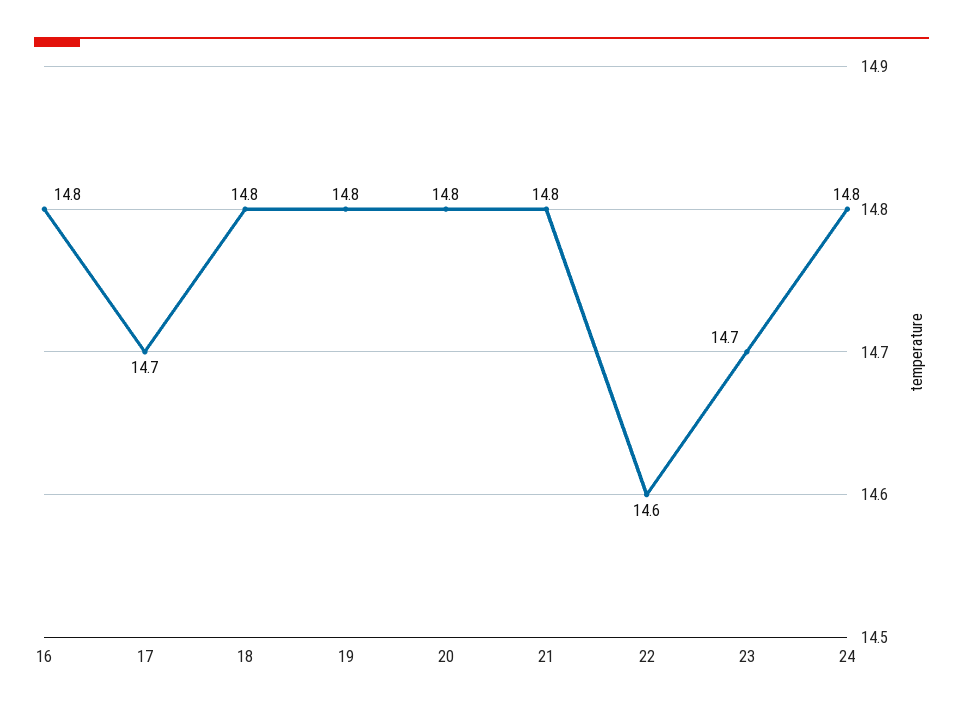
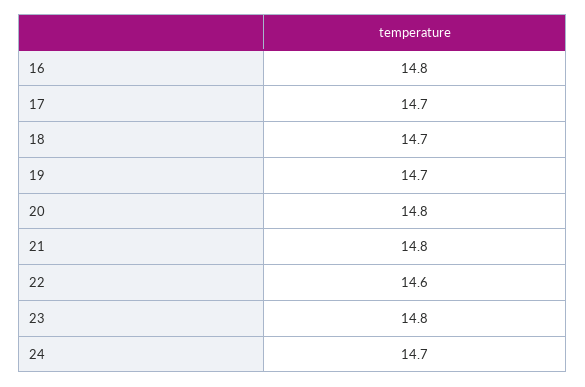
18: 14.8 -> 14.7
19: 14.8 -> 14.7
23: 14.7 -> 14.8
24: 14.8 -> 14.7

